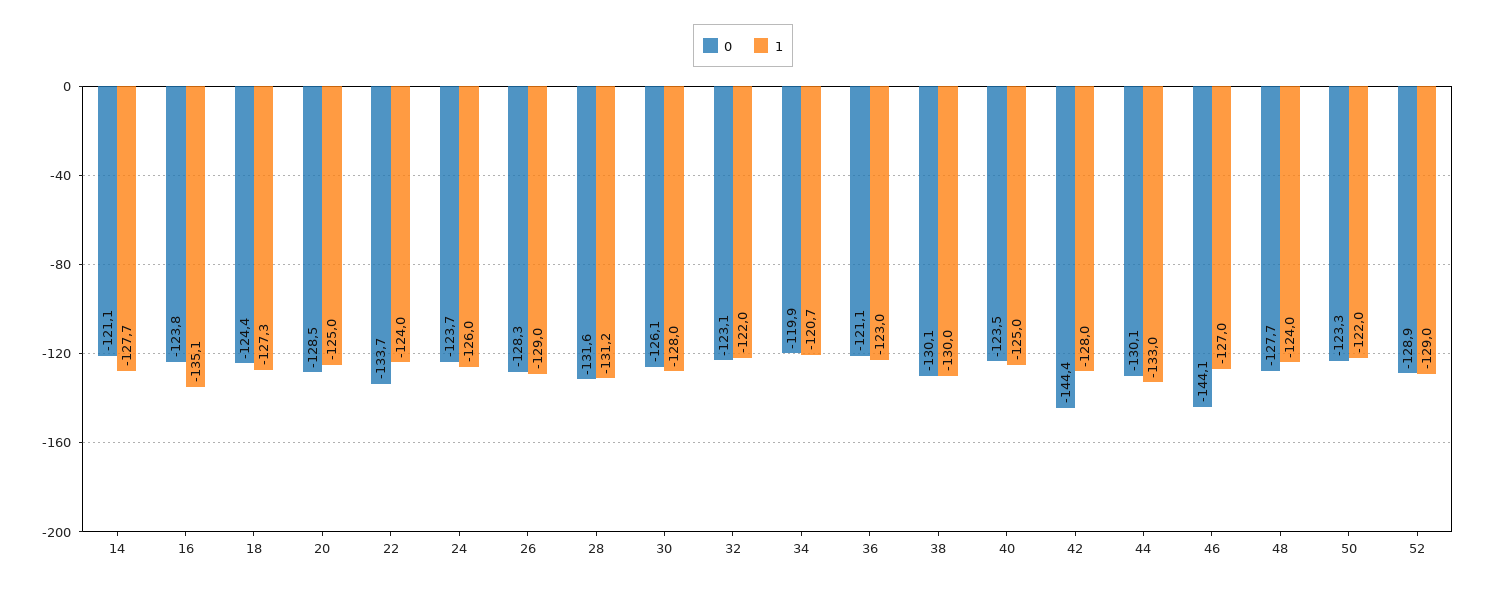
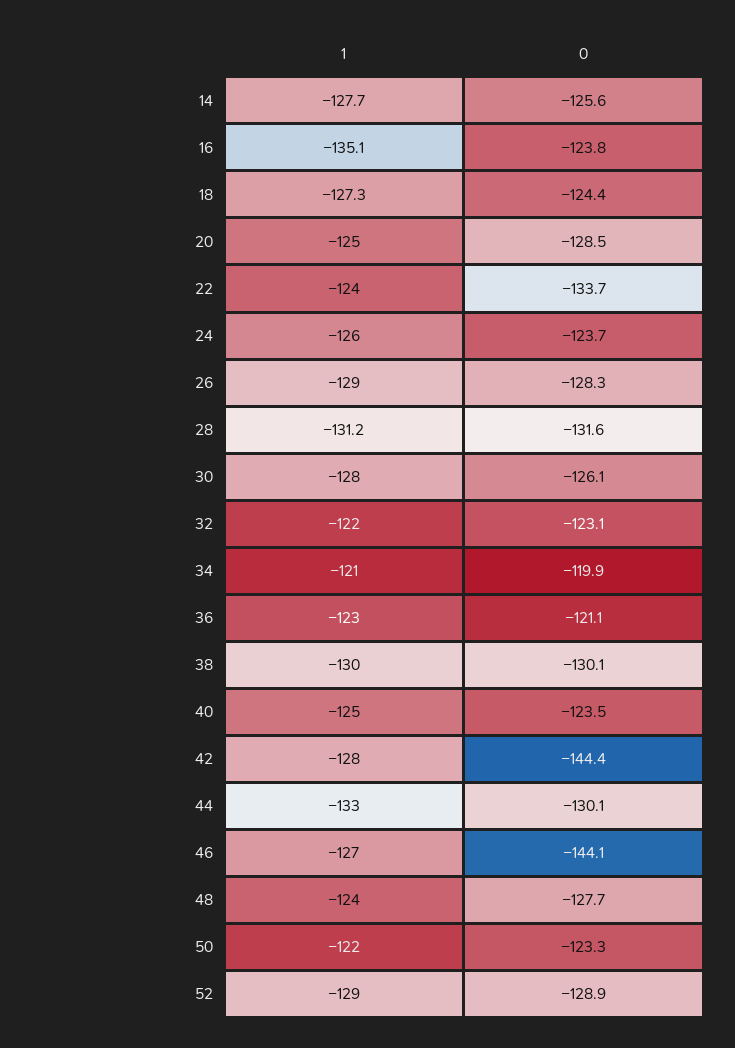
0, 14: -121.1 -> -125.6
1, 34: -120.7 -> -121

